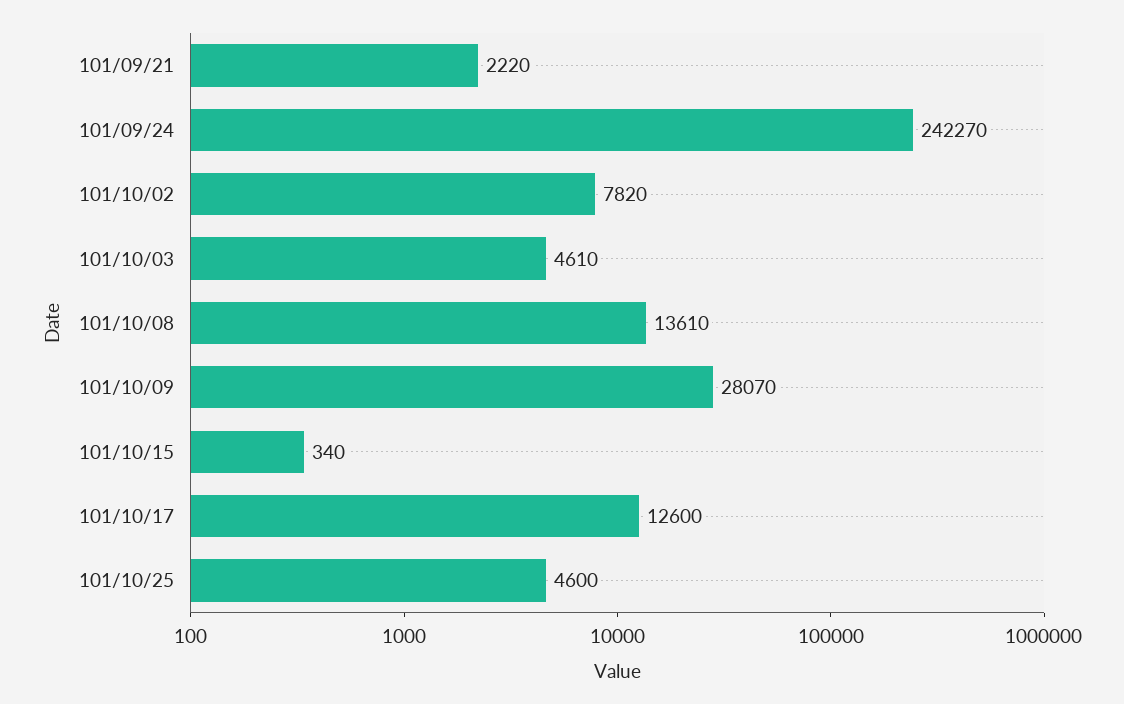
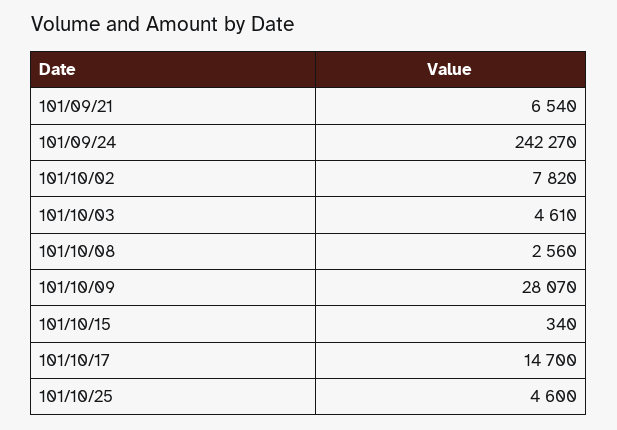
101/09/21: 2220 -> 6540
101/10/08: 13610 -> 2560
101/10/17: 12600 -> 14700

